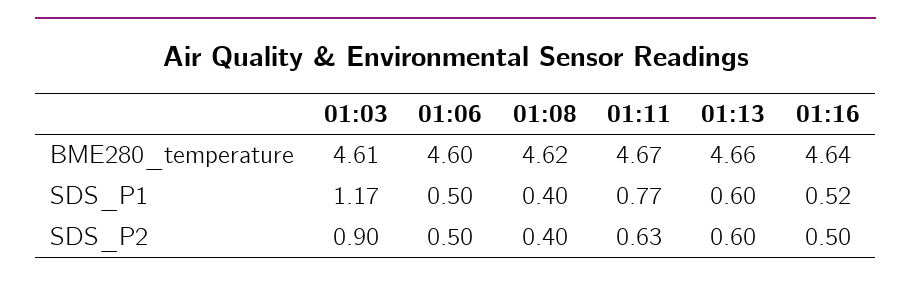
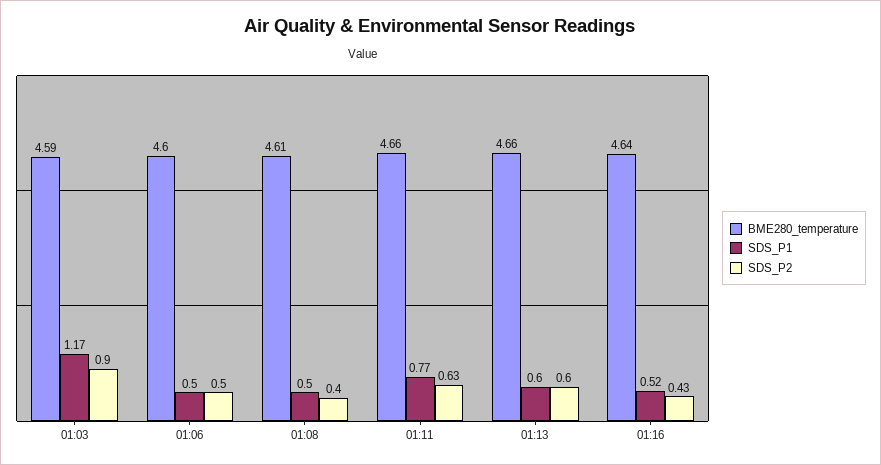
BME280_temperature, 01:03: 4.61 -> 4.59
BME280_temperature, 01:08: 4.62 -> 4.61
BME280_temperature, 01:11: 4.67 -> 4.66
SDS_P1, 01:08: 0.4 -> 0.5
SDS_P2, 01:16: 0.5 -> 0.43

